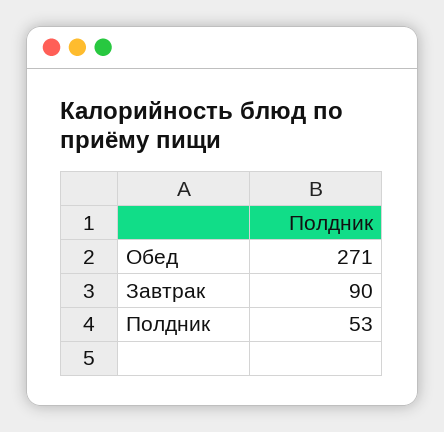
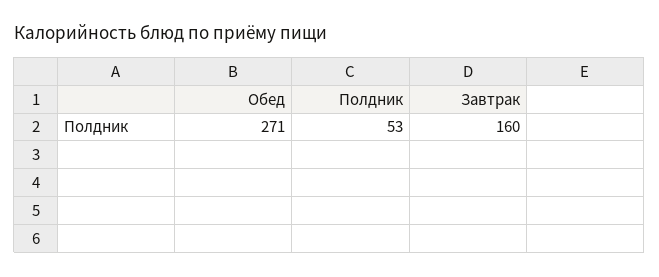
Завтрак: 90 -> 160

